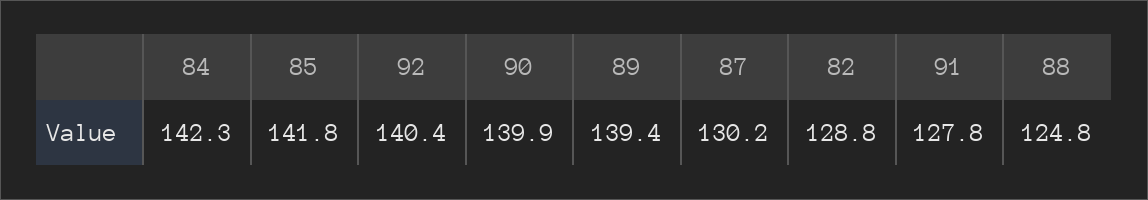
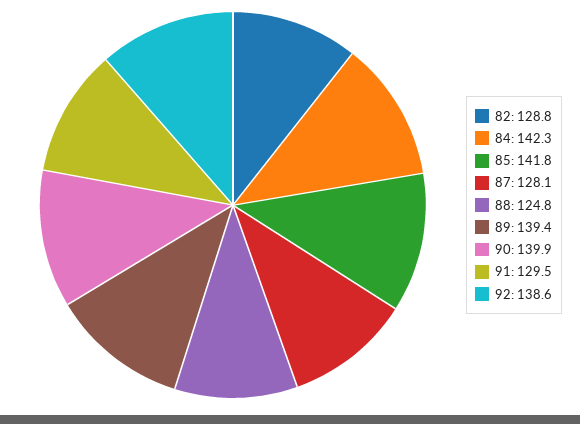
92: 140.4 -> 138.6
87: 130.2 -> 128.1
91: 127.8 -> 129.5

